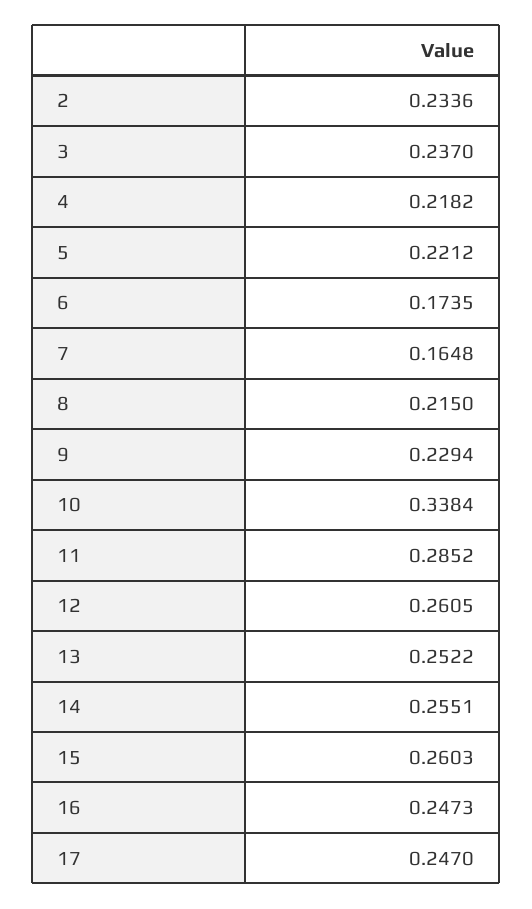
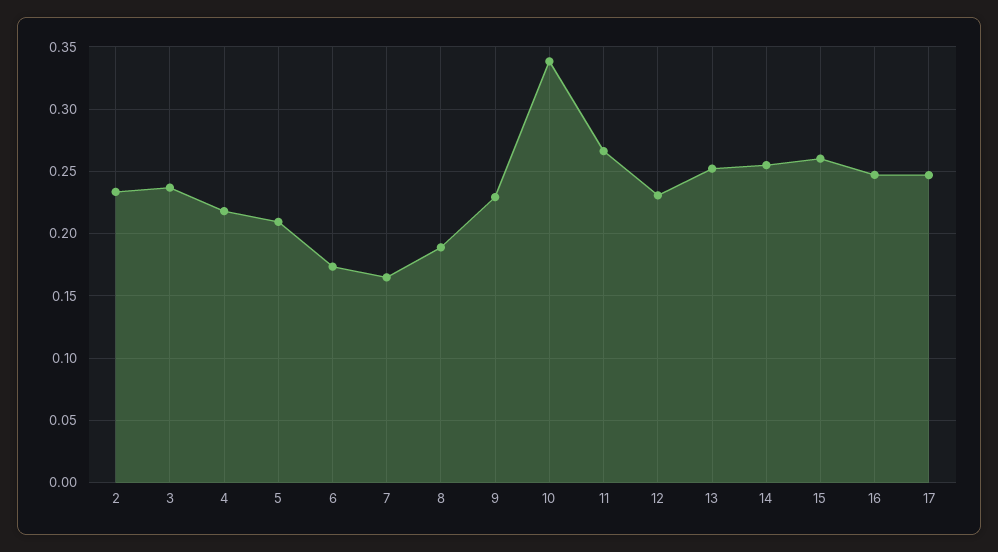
5: 0.2212 -> 0.21
8: 0.215 -> 0.19
11: 0.2852 -> 0.265
12: 0.2605 -> 0.23

